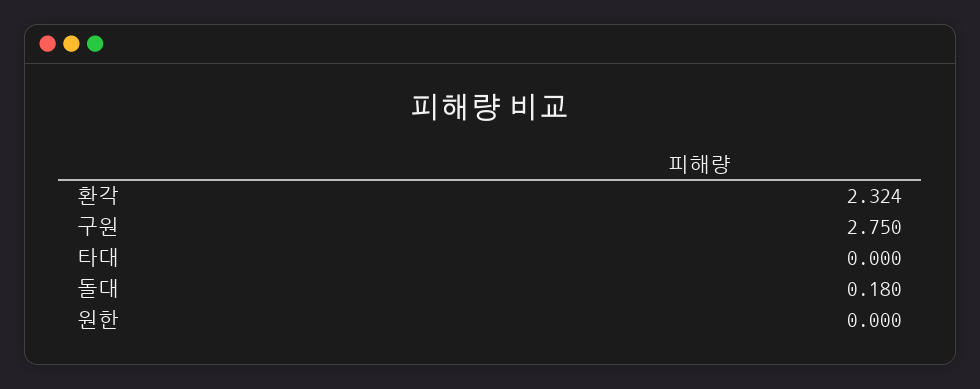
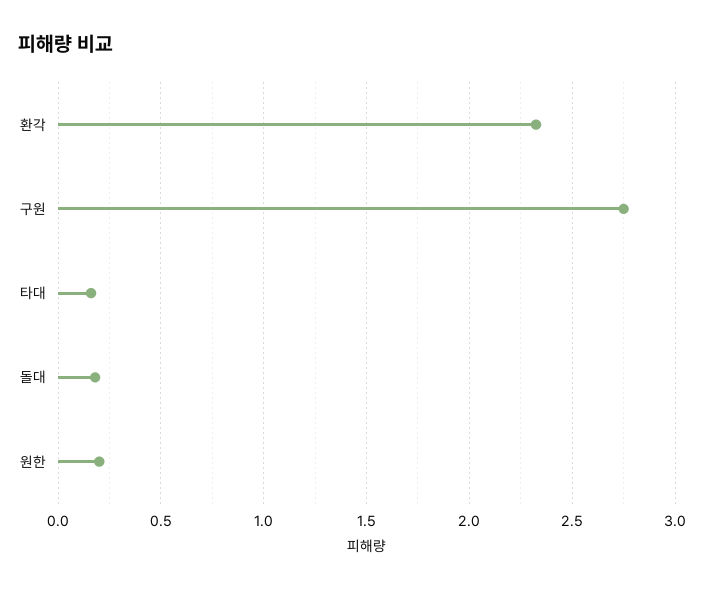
타대: 0 -> 0.15
원한: 0 -> 0.2

